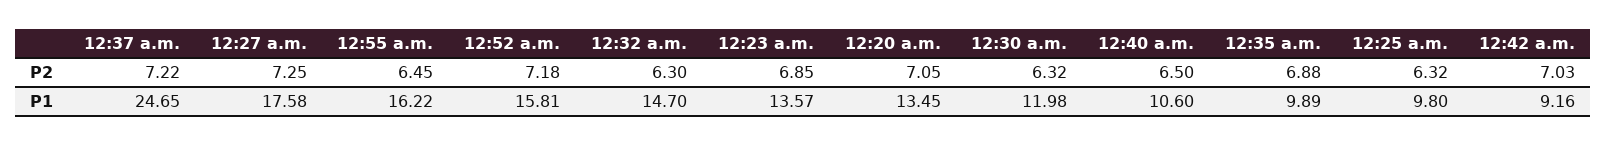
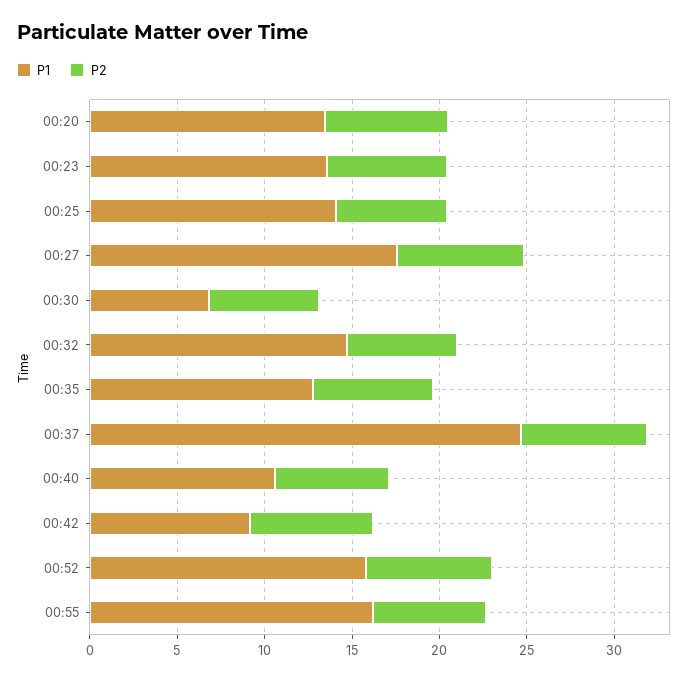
P1, 12:30 a.m.: 11.98 -> 7
P1, 12:35 a.m.: 9.89 -> 13
P1, 12:25 a.m.: 9.8 -> 14

